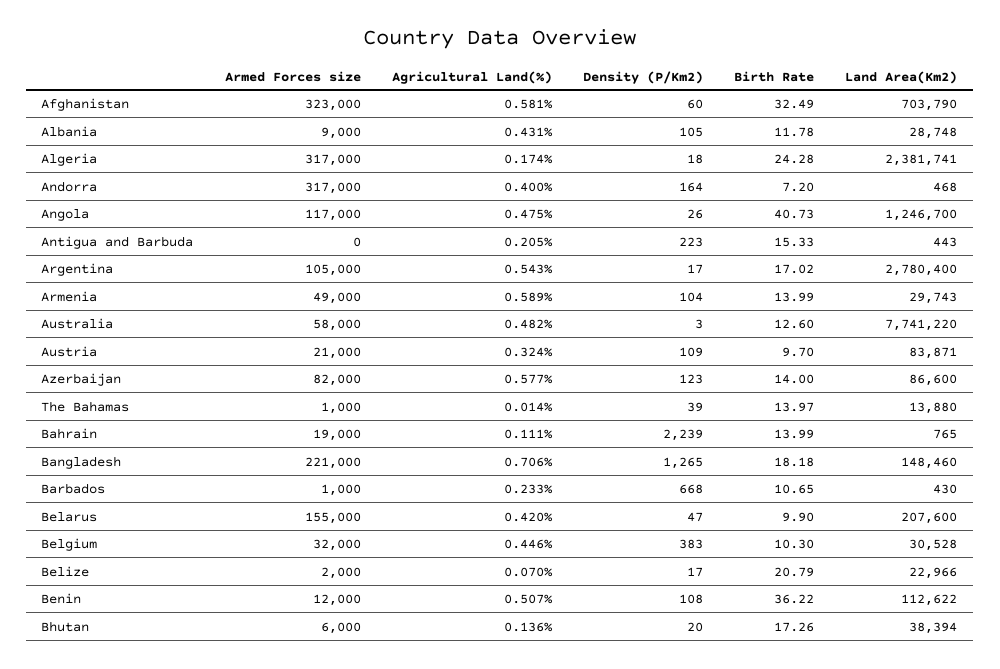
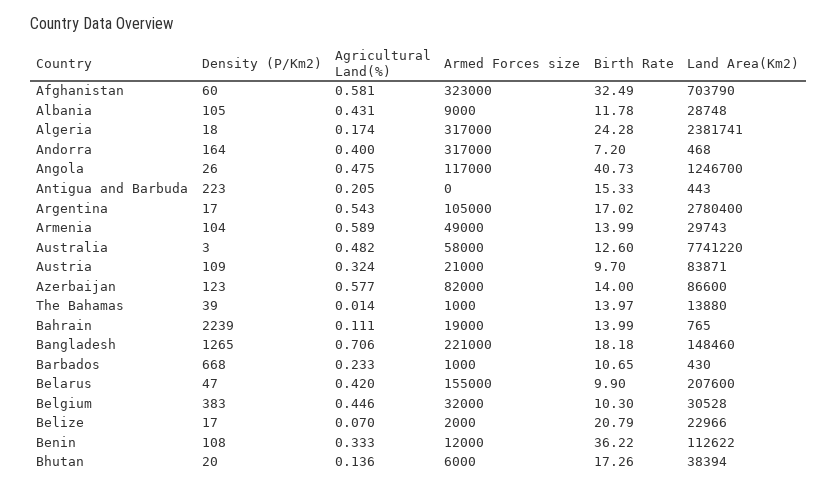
Agricultural Land(%), Benin: 0.507 -> 0.333

